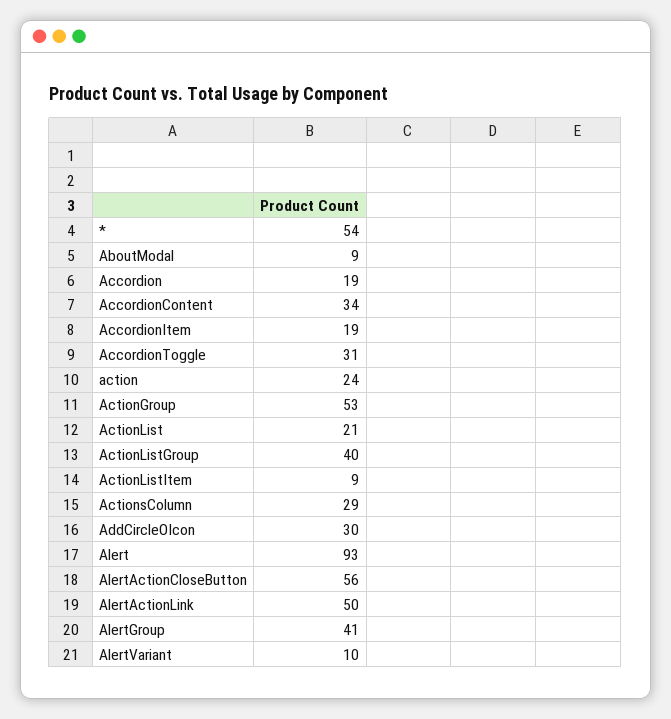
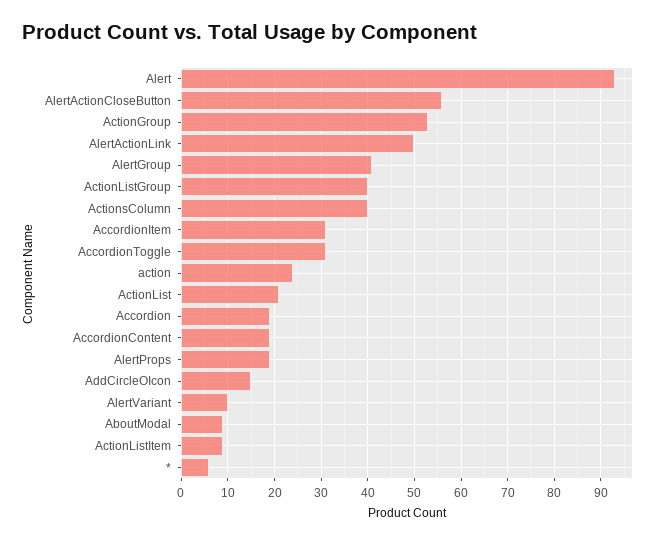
*: 54 -> 5
AccordionContent: 34 -> 20
AccordionItem: 19 -> 30
ActionsColumn: 29 -> 40
AddCircleOIcon: 30 -> 15
AlertProps: none -> 20

